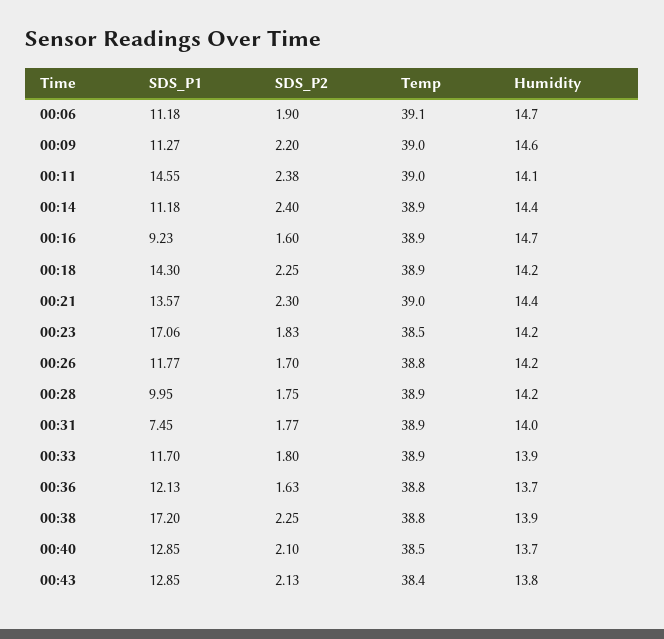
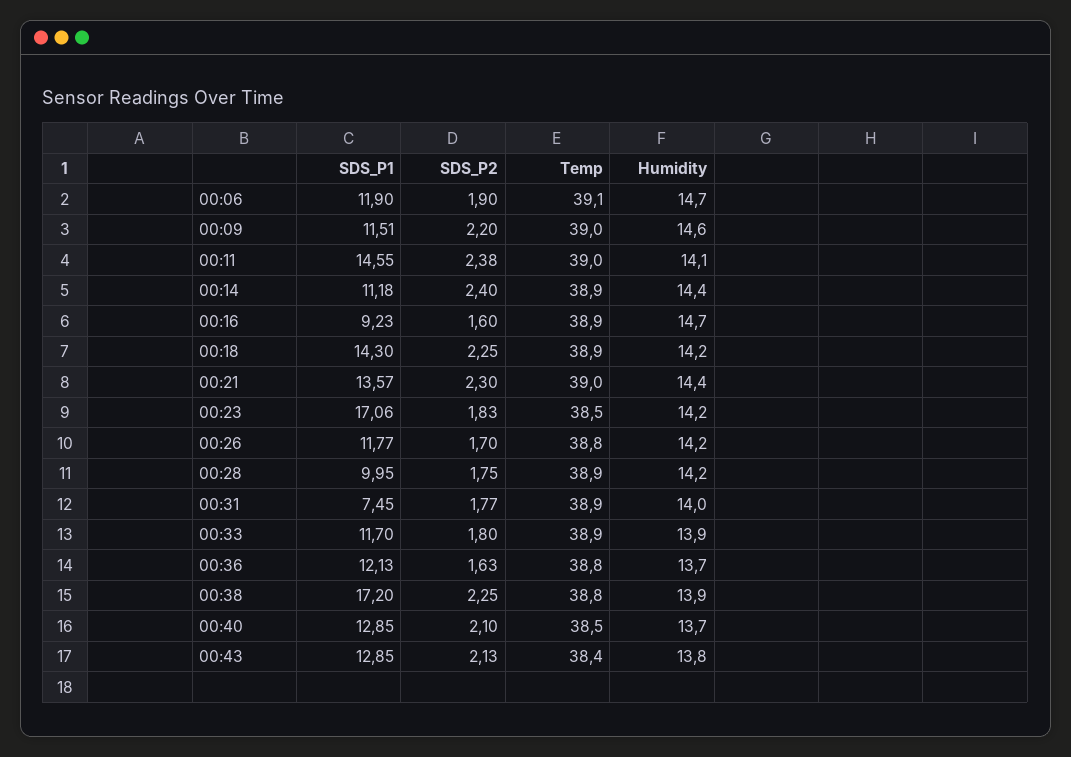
SDS_P1, 00:06: 11.18 -> 11.9
SDS_P1, 00:09: 11.27 -> 11.51

